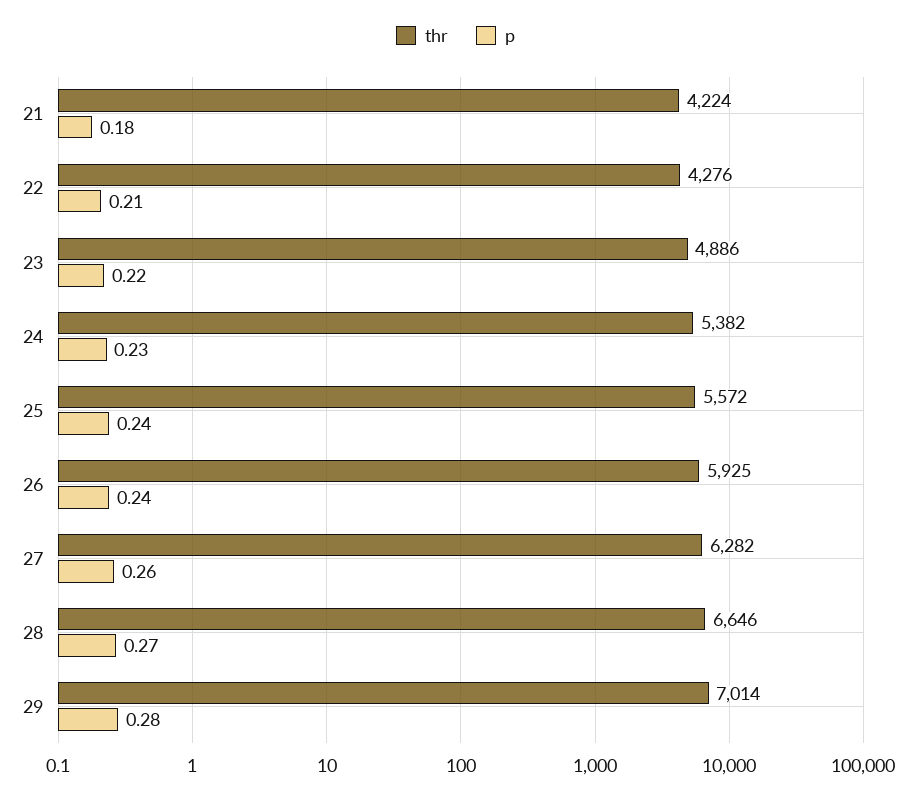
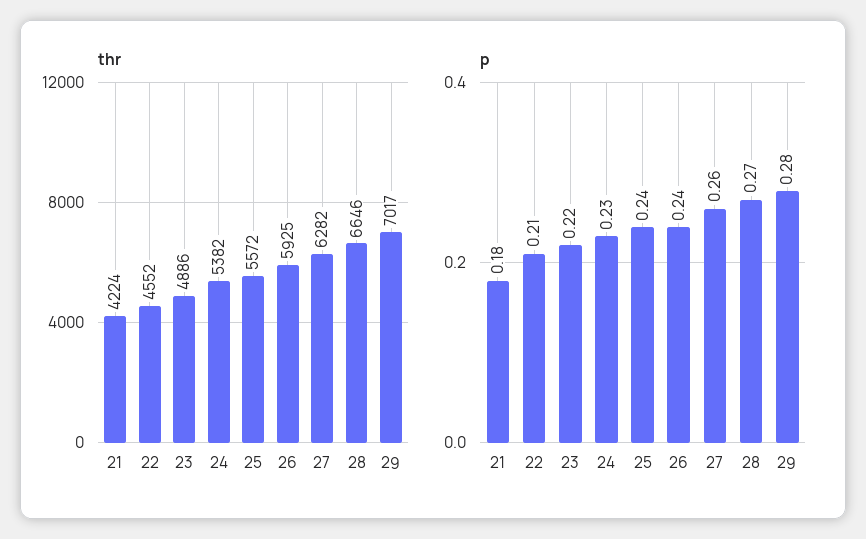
thr, 22: 4276 -> 4552
thr, 29: 7014 -> 7017

